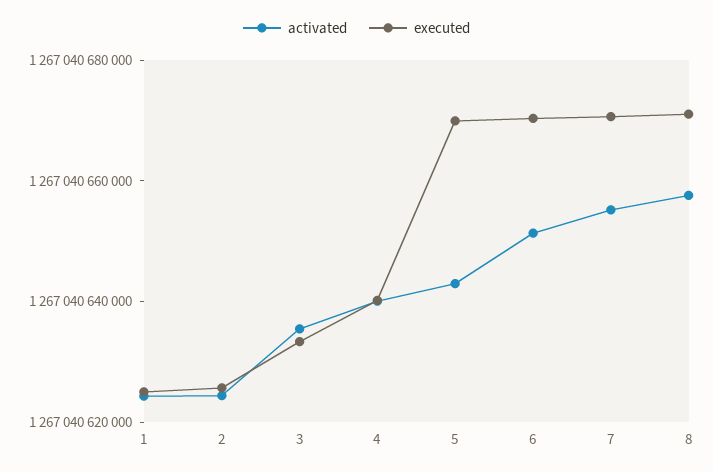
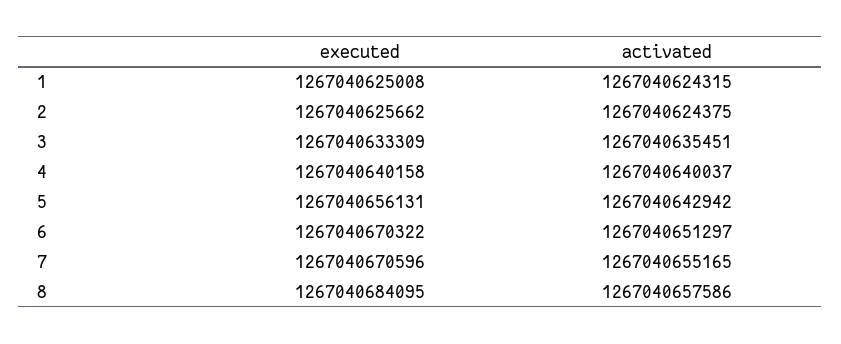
executed, 5: 1267040670000 -> 1267040656131
executed, 8: 1267040670000 -> 1267040684095

